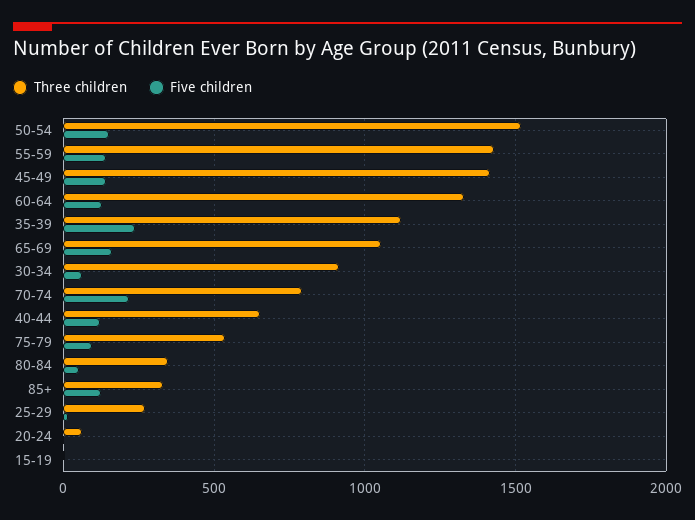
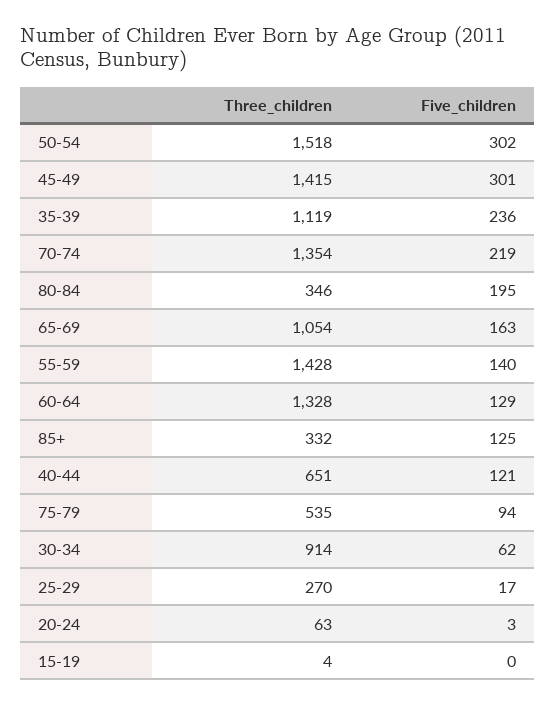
Five children, 50-54: 150 -> 302
Five children, 45-49: 150 -> 301
Three children, 70-74: 800 -> 1354
Five children, 80-84: 50 -> 195

